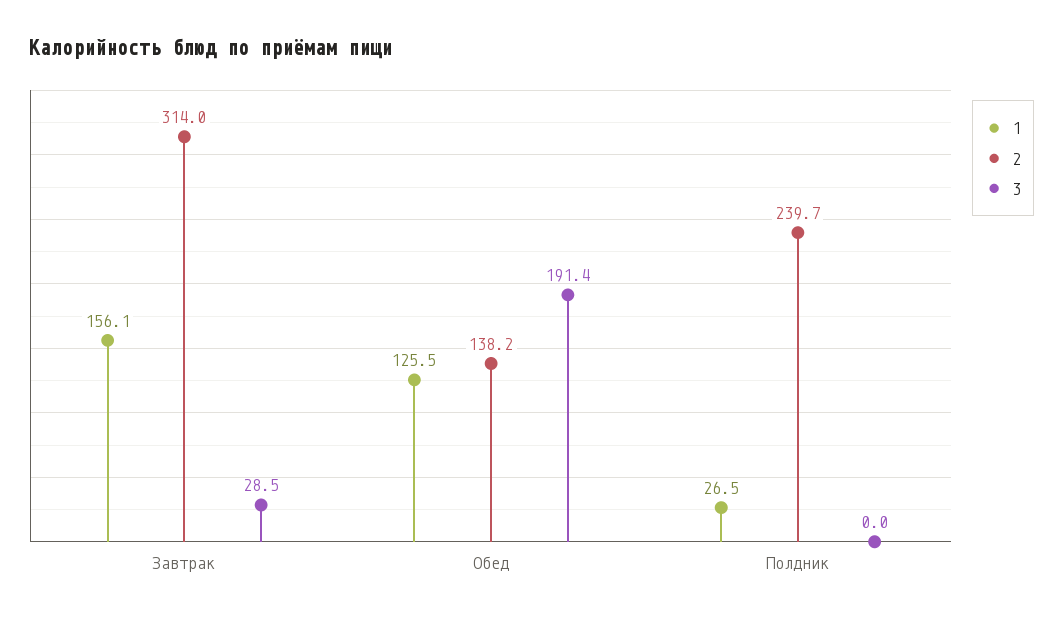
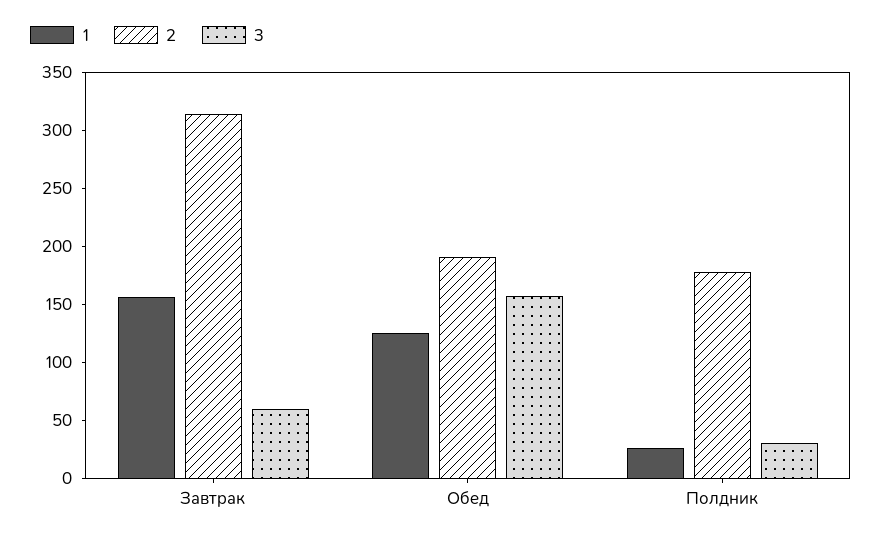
3, Завтрак: 28.5 -> 60
2, Обед: 138.2 -> 190
3, Обед: 191.4 -> 160
2, Полдник: 239.7 -> 180
3, Полдник: 0 -> 30

